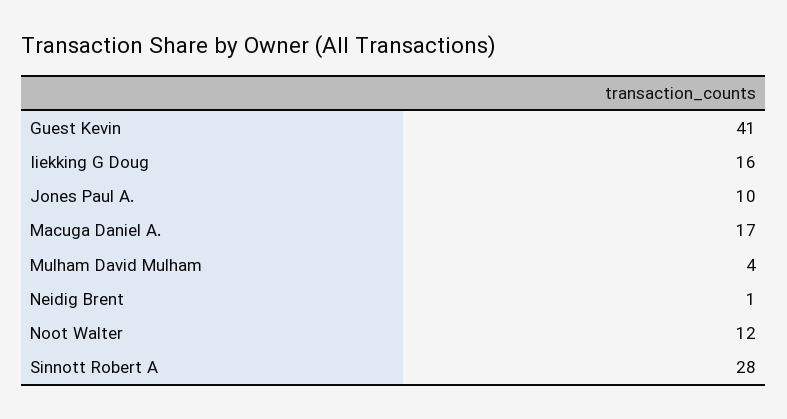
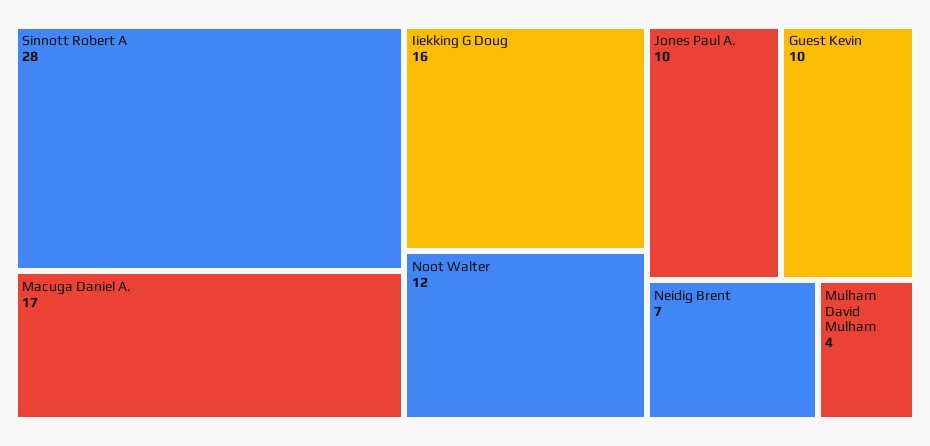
Guest Kevin: 41 -> 10
Neidig Brent: 1 -> 7

